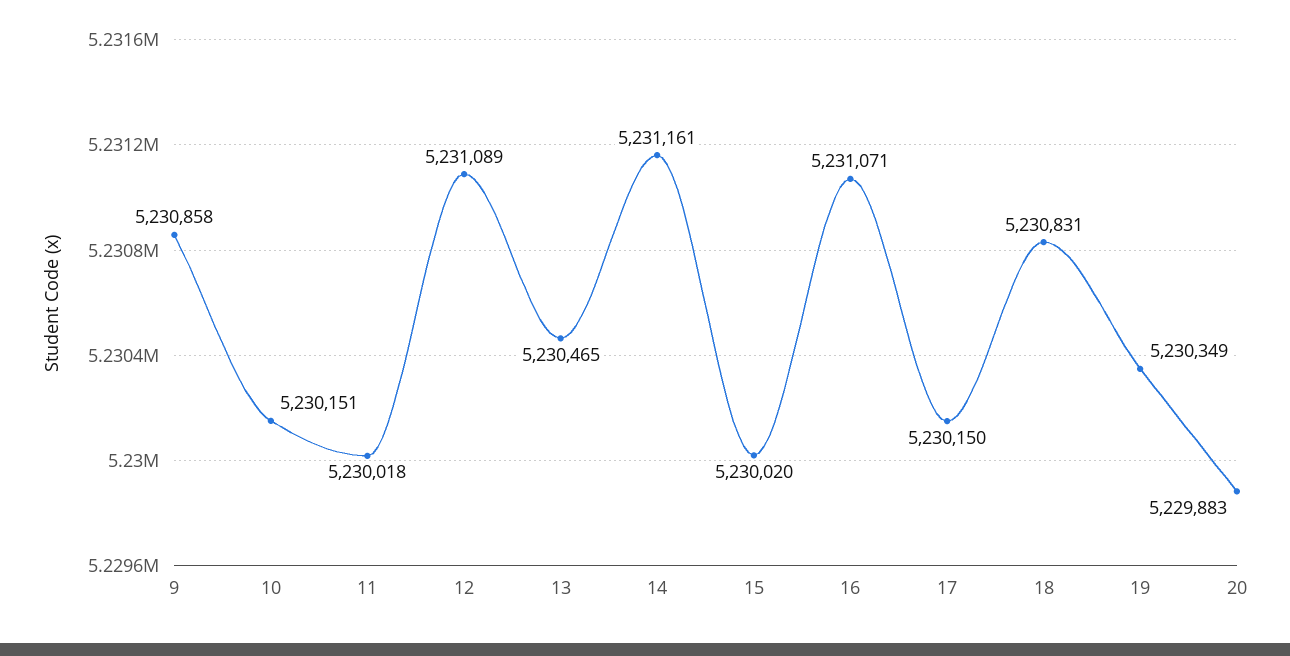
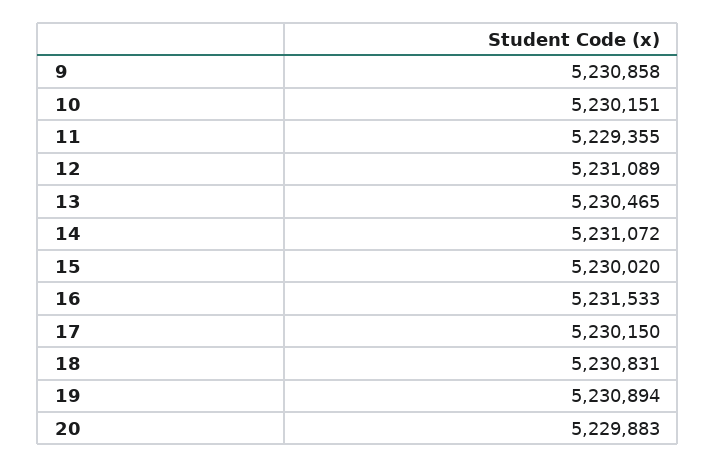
11: 5230018 -> 5229355
14: 5231161 -> 5231072
16: 5231071 -> 5231533
19: 5230349 -> 5230894

